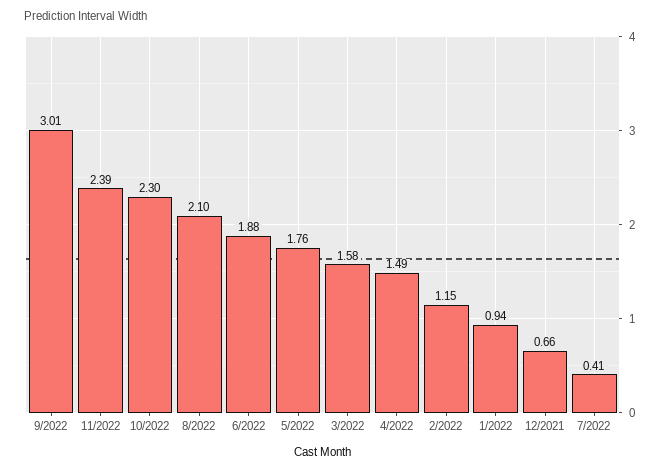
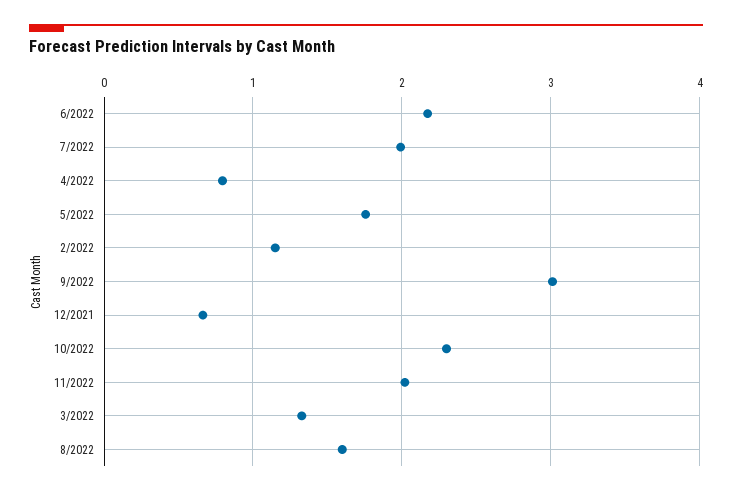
11/2022: 2.39 -> 2
8/2022: 2.1 -> 1.6
6/2022: 1.88 -> 2.2
3/2022: 1.58 -> 1.3
4/2022: 1.49 -> 0.8
1/2022: 0.94 -> none
7/2022: 0.41 -> 2

